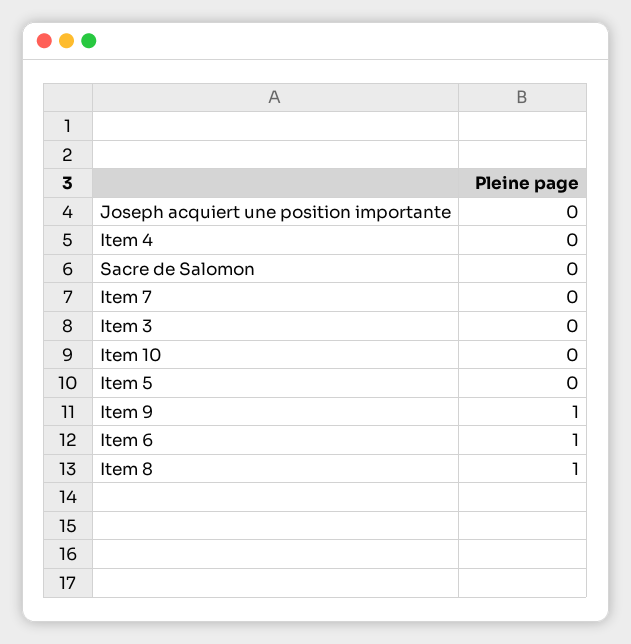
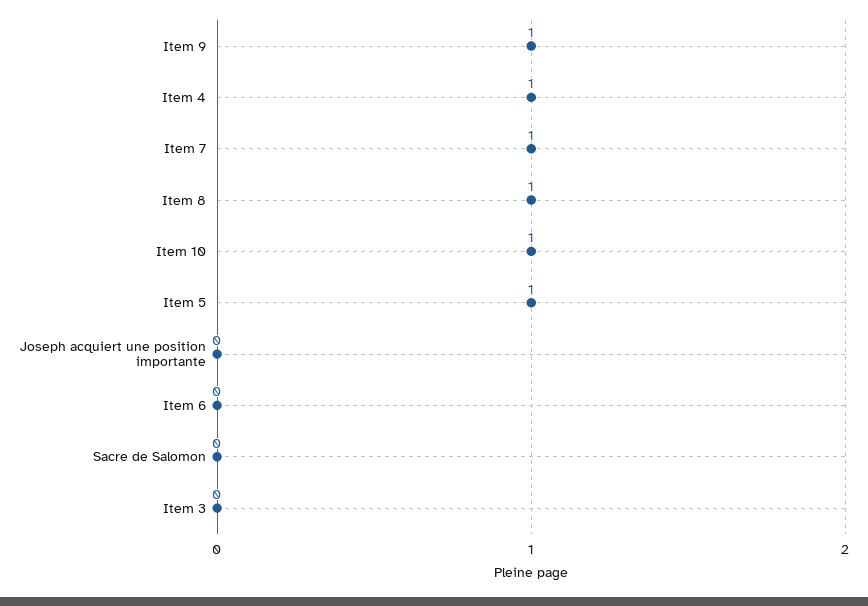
Item 4: 0 -> 1
Item 7: 0 -> 1
Item 10: 0 -> 1
Item 5: 0 -> 1
Item 6: 1 -> 0

